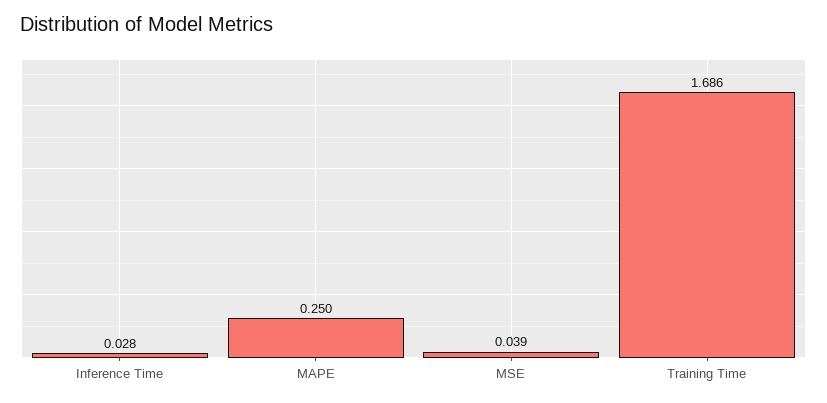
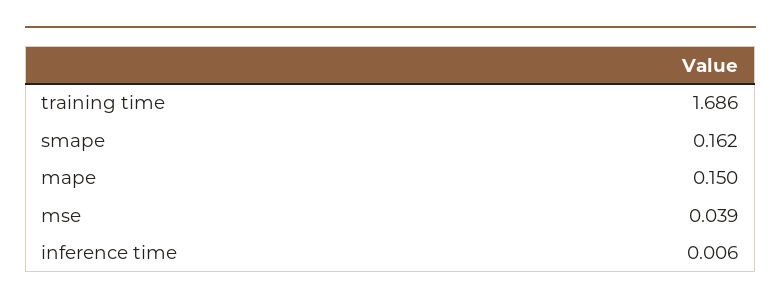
Inference Time: 0.028 -> 0.006
MAPE: 0.25 -> 0.15
smape: none -> 0.162

